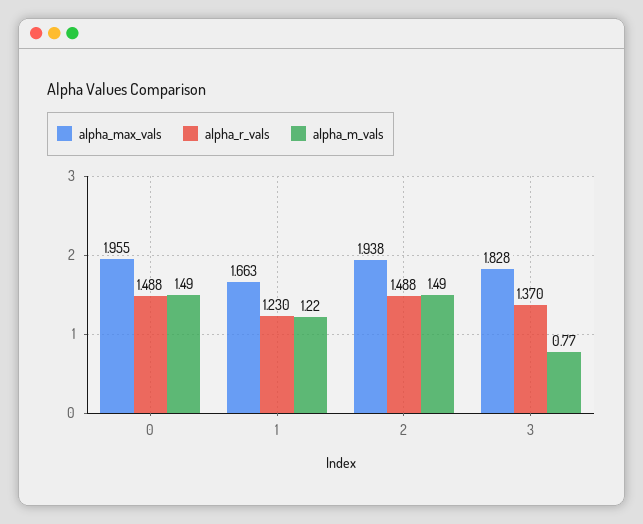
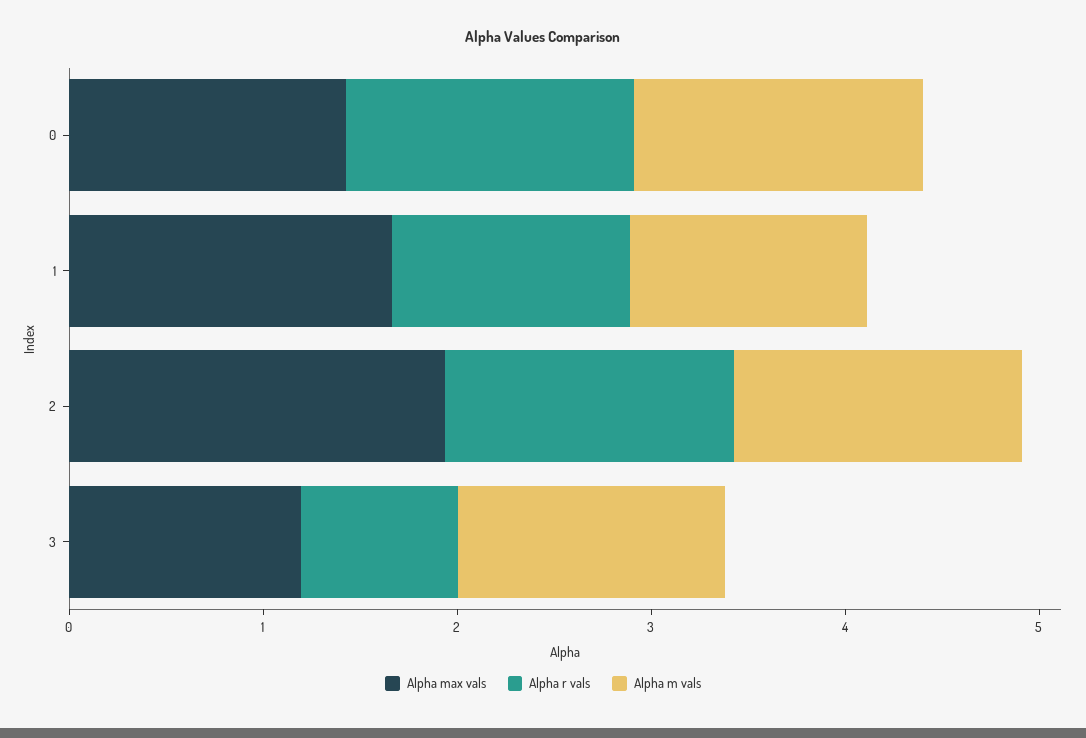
alpha_max_vals, 0: 1.955 -> 1.4
alpha_max_vals, 3: 1.828 -> 1.2
alpha_r_vals, 3: 1.37 -> 0.8
alpha_m_vals, 3: 0.77 -> 1.4

